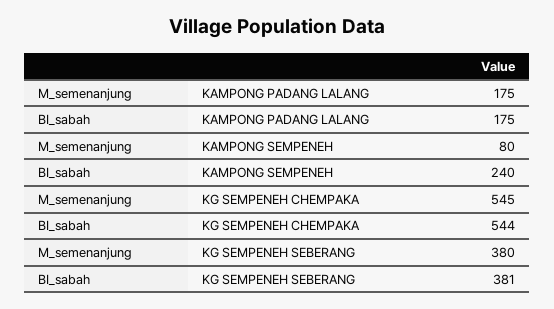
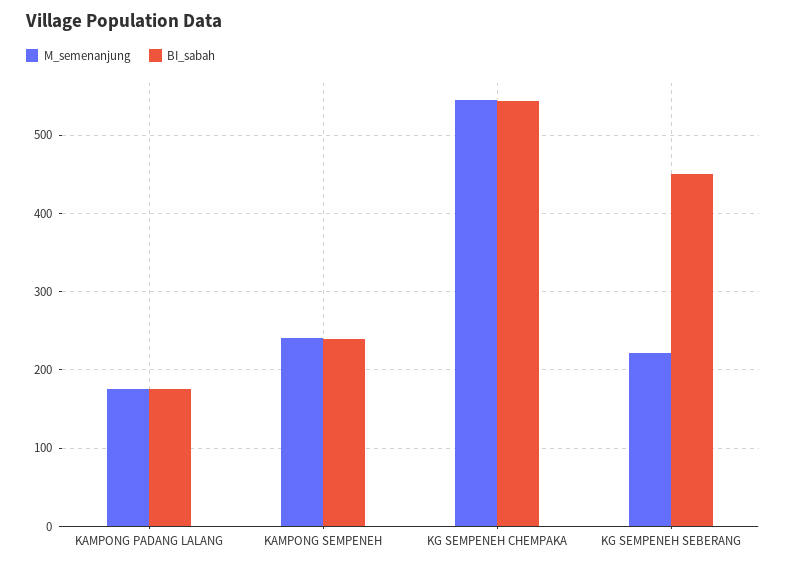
M_semenanjung, KAMPONG SEMPENEH: 80 -> 240
M_semenanjung, KG SEMPENEH SEBERANG: 380 -> 220
BI_sabah, KG SEMPENEH SEBERANG: 381 -> 450

